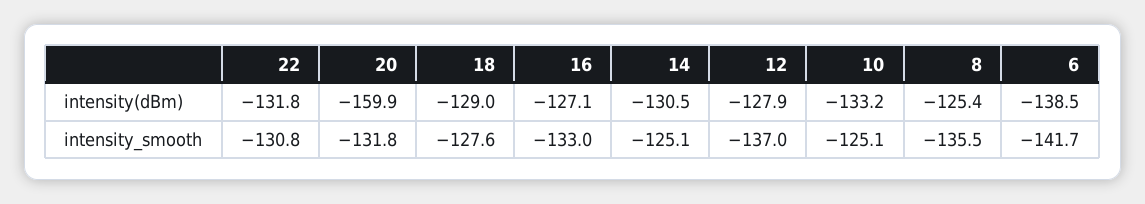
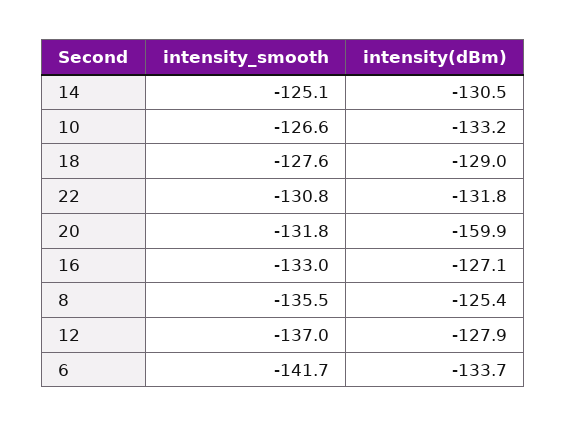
6, intensity(dBm): -138.5 -> -133.7
10, intensity_smooth: -125.1 -> -126.6

